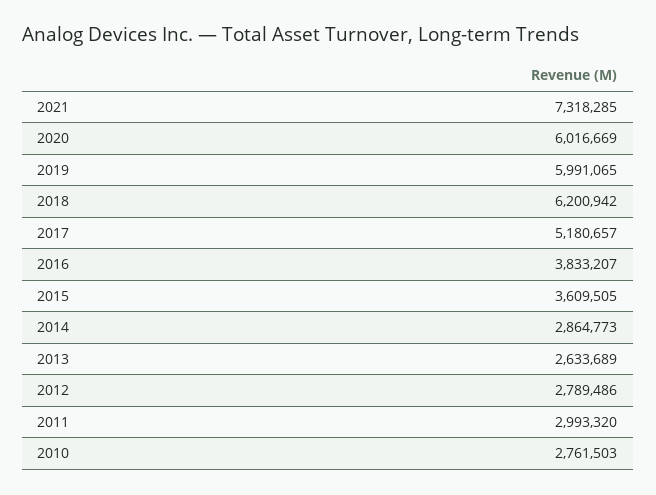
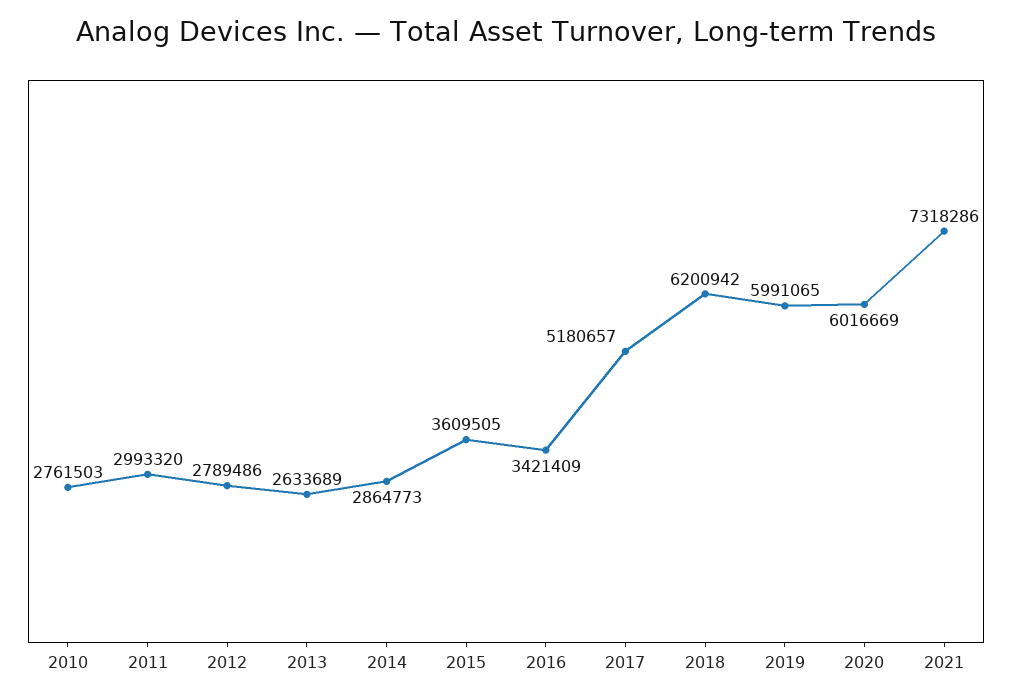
2021: 7318285 -> 7318286
2016: 3833207 -> 3421409

